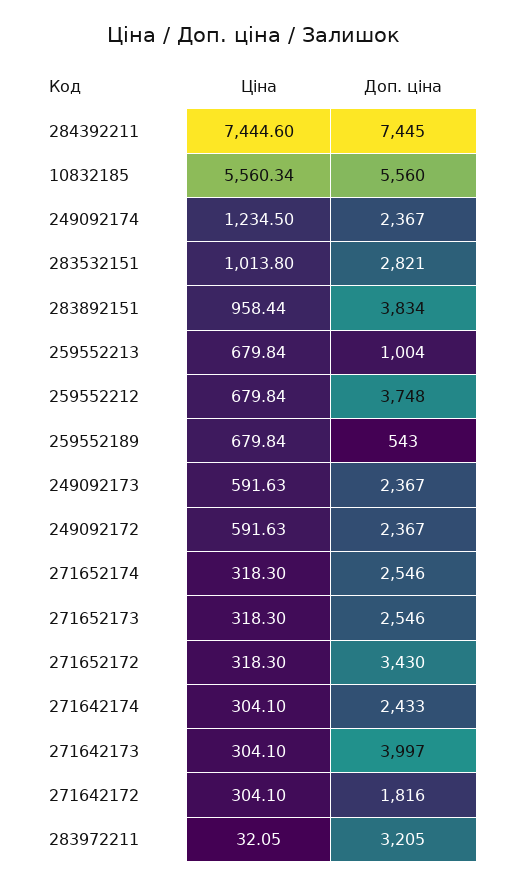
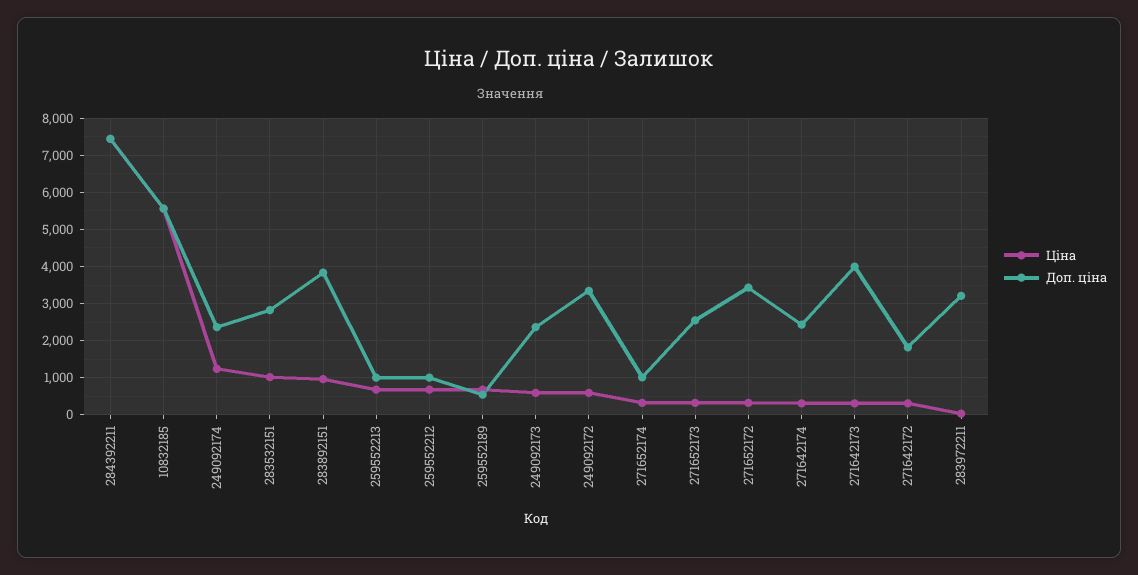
Доп. ціна, 259552212: 3748 -> 1000
Доп. ціна, 249092172: 2367 -> 3400
Доп. ціна, 271652174: 2546 -> 1000

